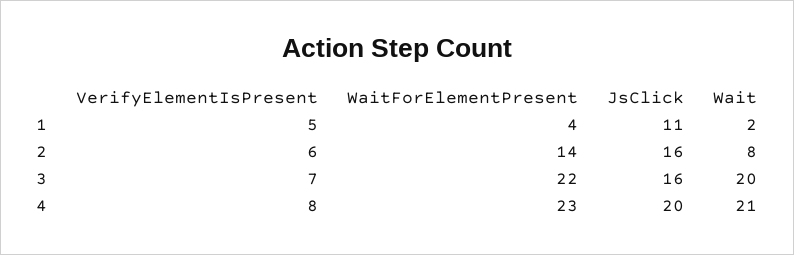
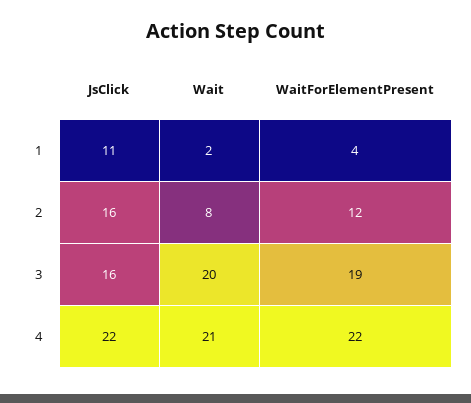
VerifyElementIsPresent, 1: 5 -> none
VerifyElementIsPresent, 2: 6 -> none
WaitForElementPresent, 2: 14 -> 12
VerifyElementIsPresent, 3: 7 -> none
WaitForElementPresent, 3: 22 -> 19
VerifyElementIsPresent, 4: 8 -> none
WaitForElementPresent, 4: 23 -> 22
JsClick, 4: 20 -> 22

